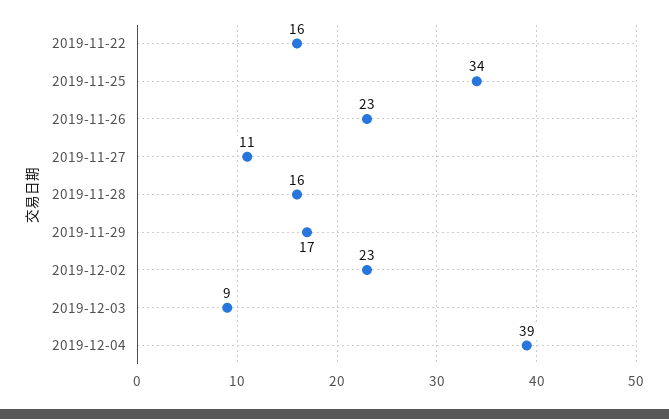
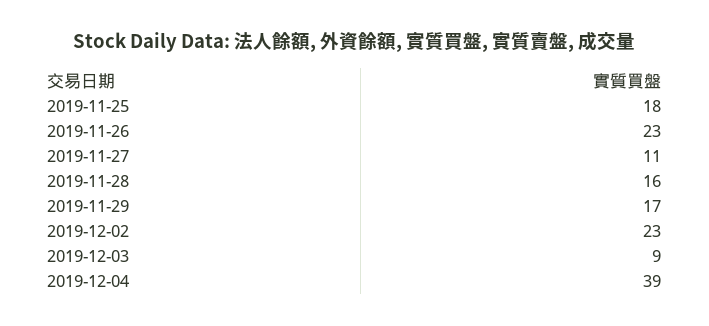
2019-11-22: 16 -> none
2019-11-25: 34 -> 18

